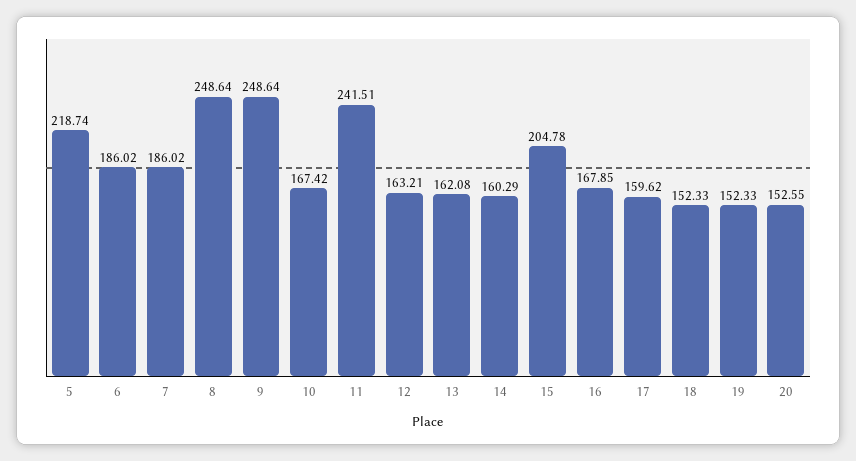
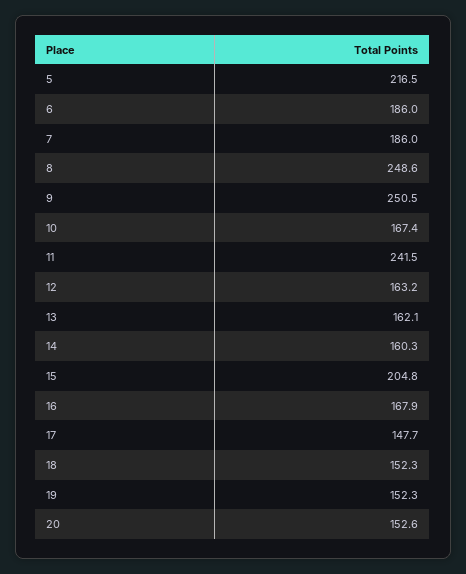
5: 218.74 -> 216.5
9: 248.64 -> 250.5
17: 159.62 -> 147.7

